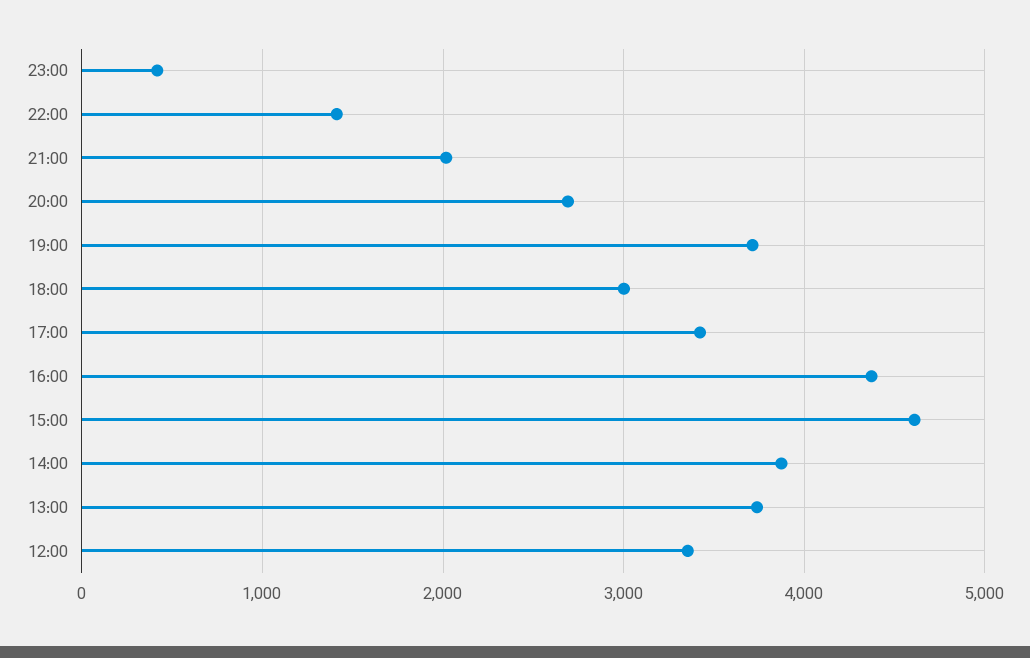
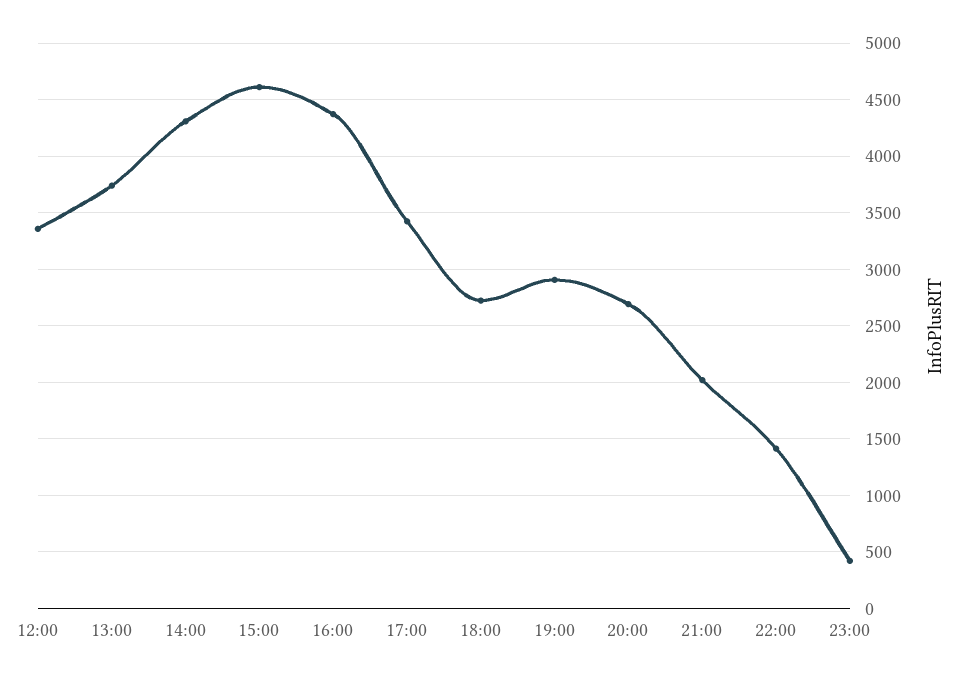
19:00: 3700 -> 2900
18:00: 3000 -> 2700
14:00: 3900 -> 4300

